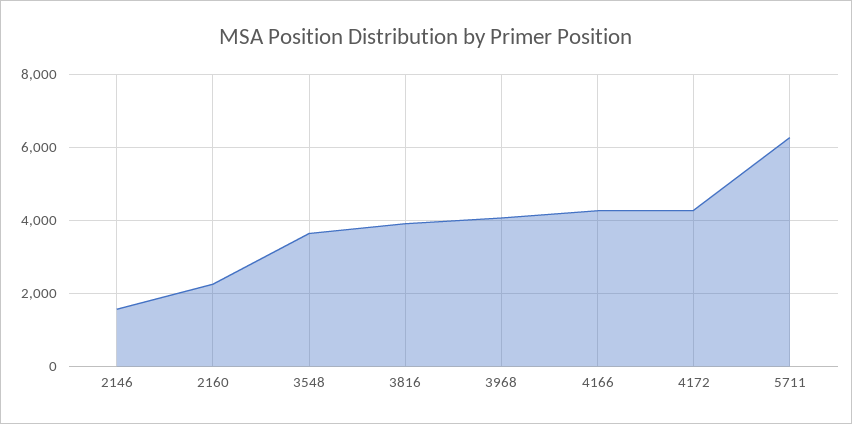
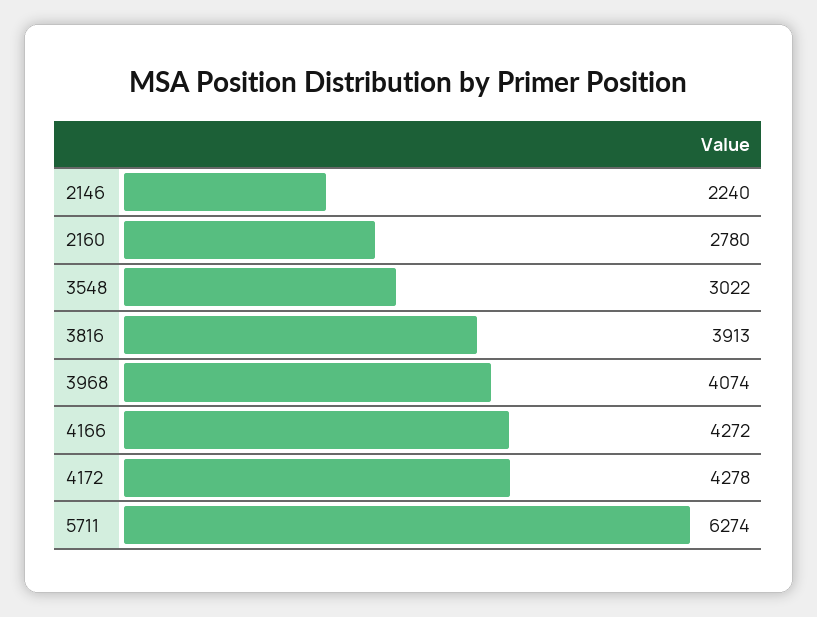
2146: 1600 -> 2240
2160: 2200 -> 2780
3548: 3600 -> 3022

